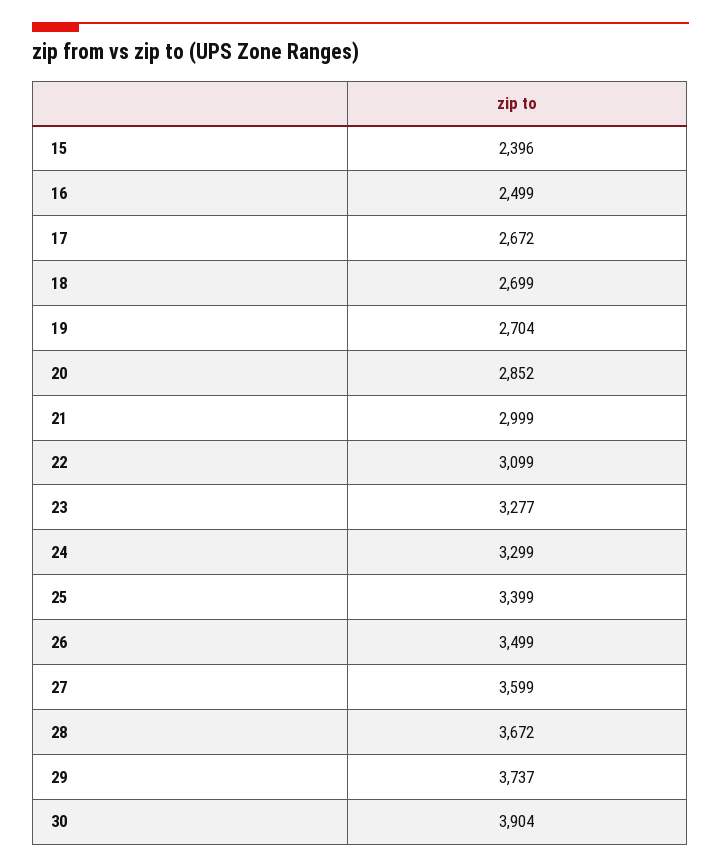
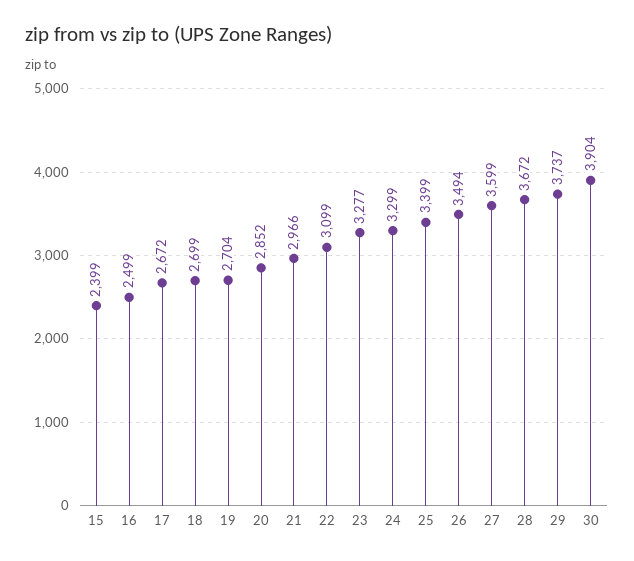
15: 2396 -> 2399
21: 2999 -> 2966
26: 3499 -> 3494

